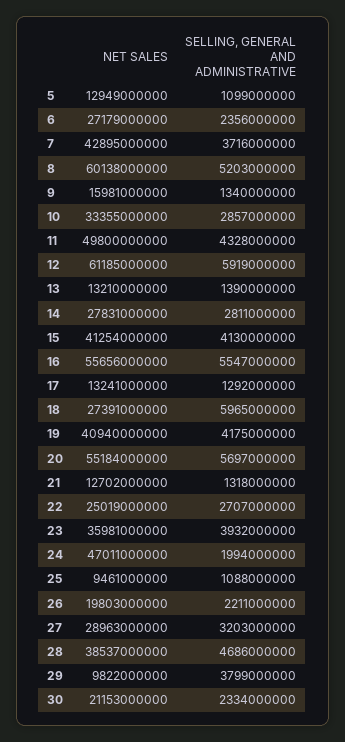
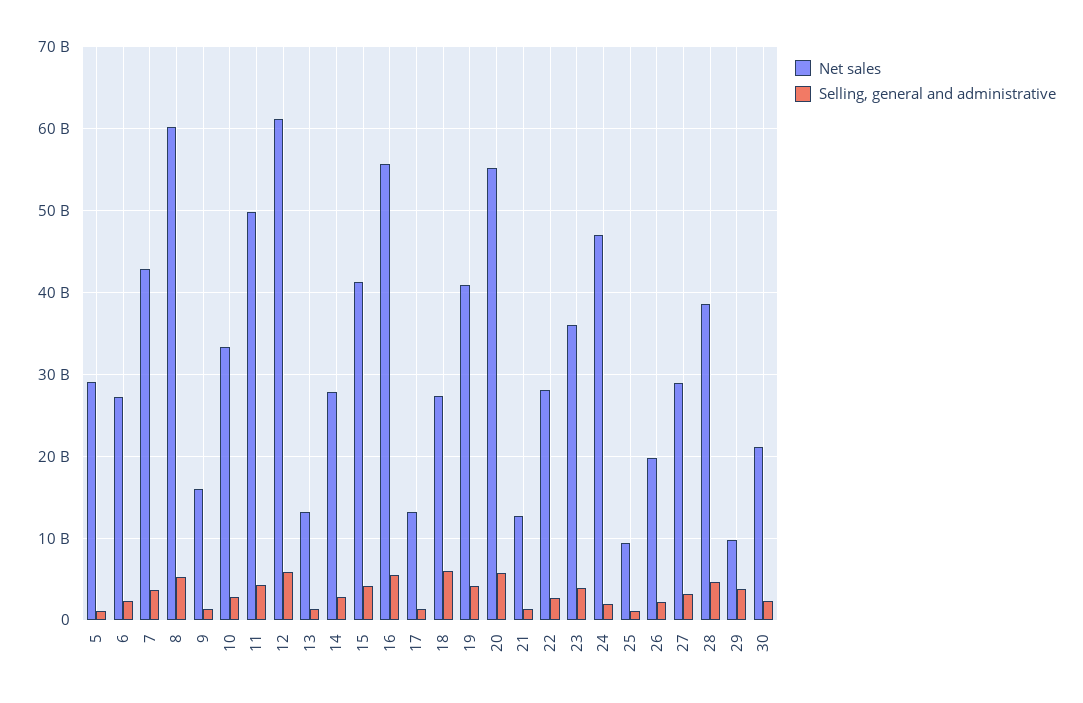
NET SALES, 5: 12949000000 -> 29000000000
NET SALES, 22: 25019000000 -> 28000000000

